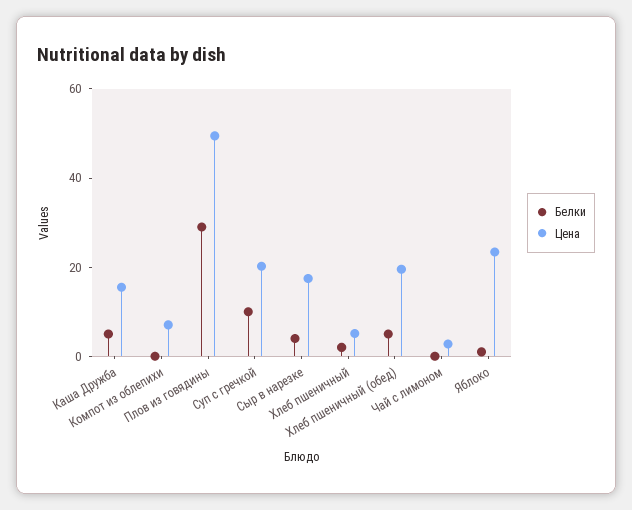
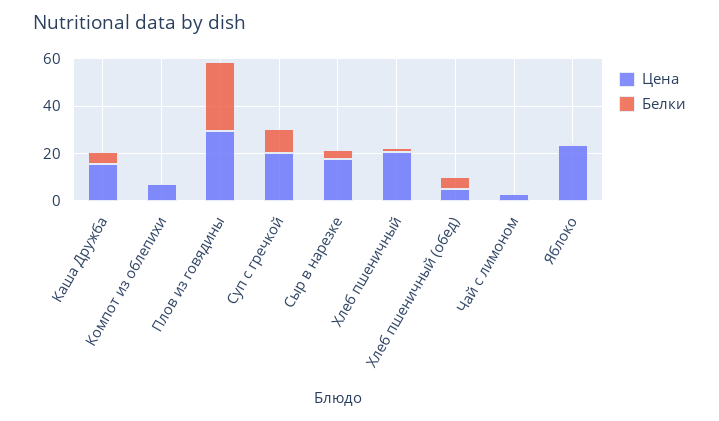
Цена, Плов из говядины: 50 -> 30
Цена, Хлеб пшеничный: 5 -> 20
Цена, Хлеб пшеничный (обед): 20 -> 5

